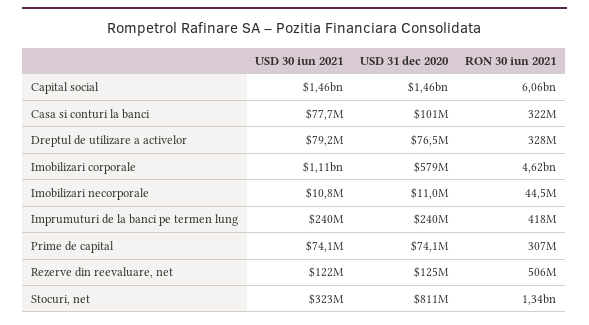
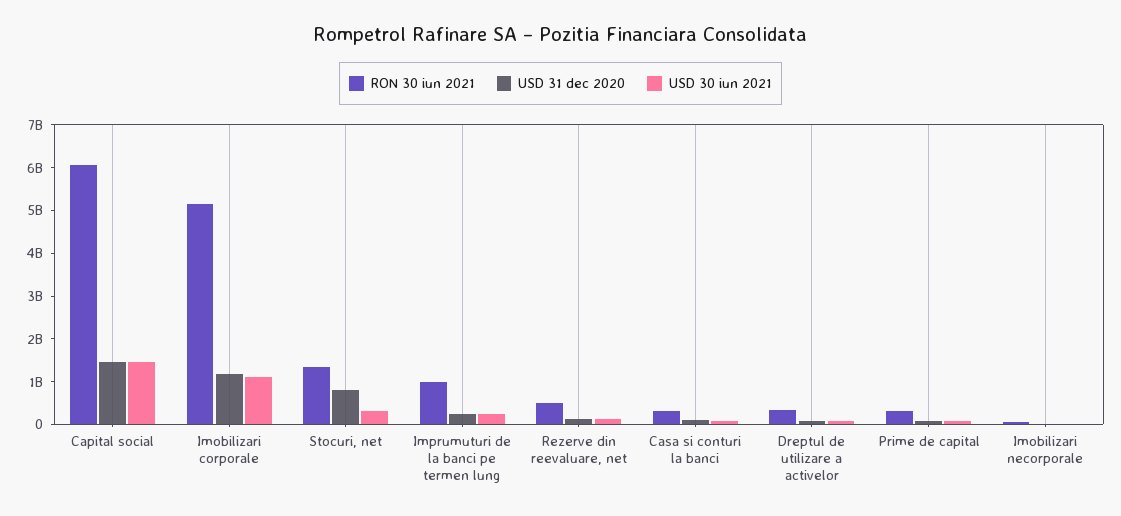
USD 31 dec 2020, Imobilizari corporale: 579000000 -> 1200000000
RON 30 iun 2021, Imobilizari corporale: 4620000000 -> 5200000000
RON 30 iun 2021, Imprumuturi de la banci pe termen lung: 418000000 -> 1000000000

